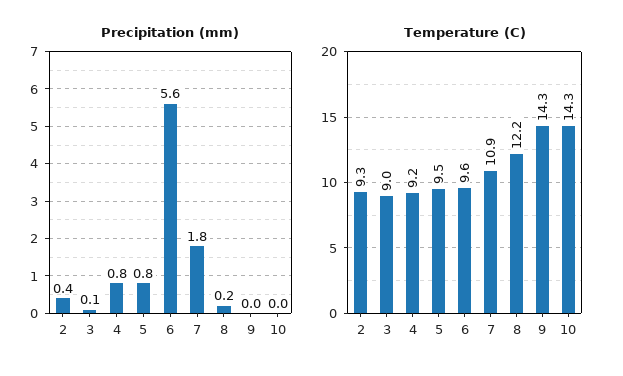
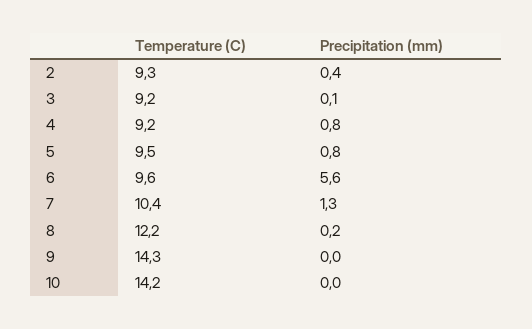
Precipitation (mm), 7: 1.8 -> 1.3
Temperature (C), 3: 9 -> 9.2
Temperature (C), 7: 10.9 -> 10.4
Temperature (C), 10: 14.3 -> 14.2

